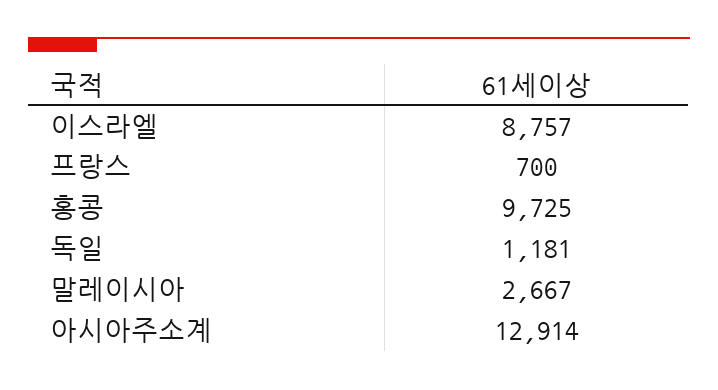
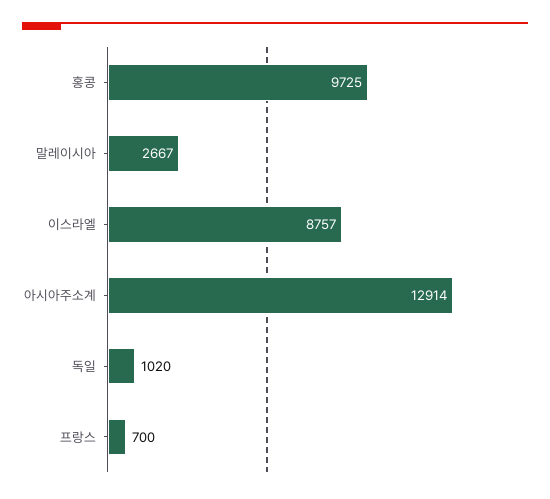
독일: 1181 -> 1020

